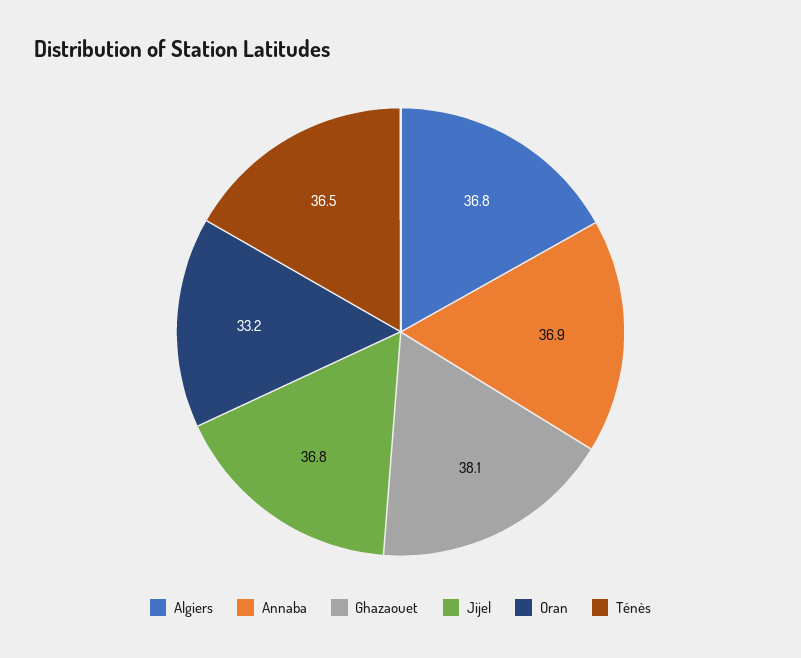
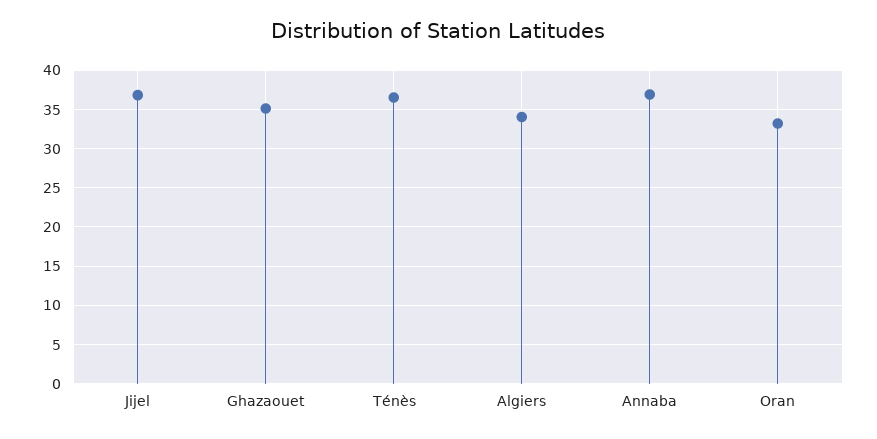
Algiers: 36.8 -> 34
Ghazaouet: 38.1 -> 35

